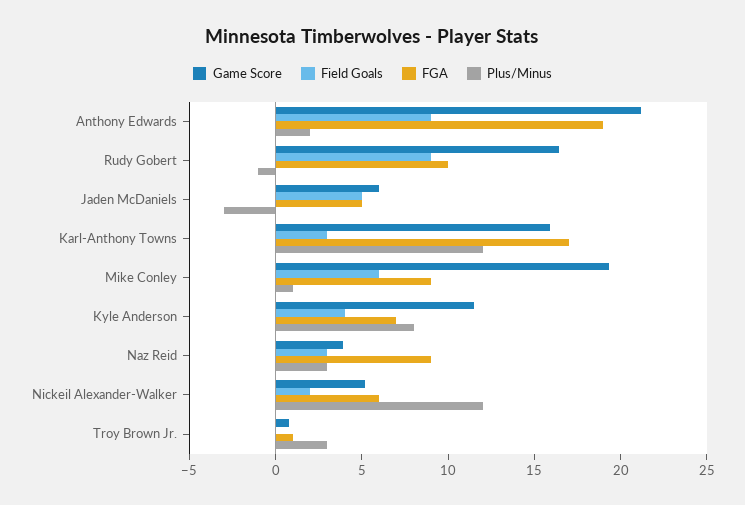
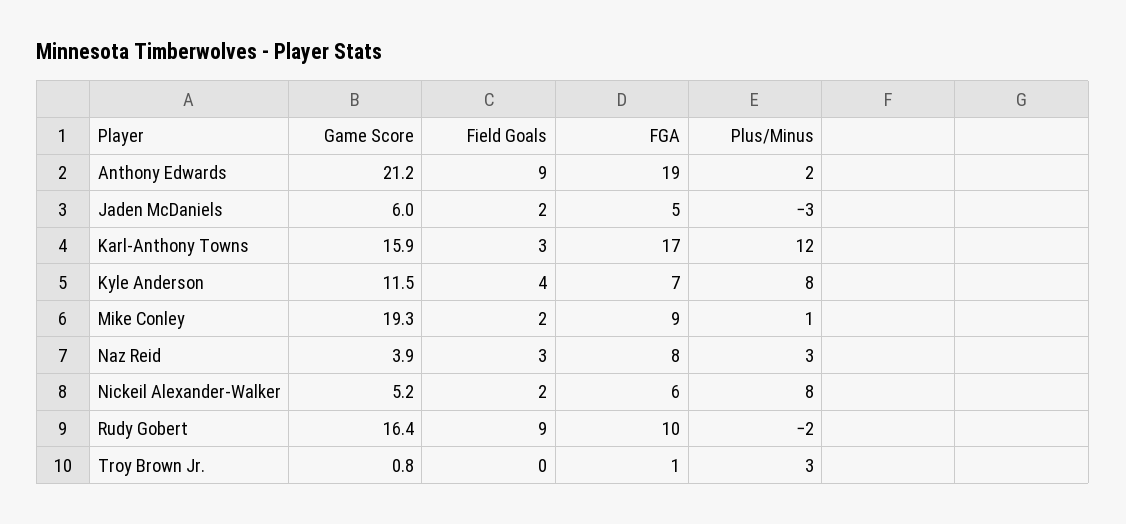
Plus/Minus, Rudy Gobert: -1 -> -2
Field Goals, Jaden McDaniels: 5 -> 2
Field Goals, Mike Conley: 6 -> 2
FGA, Naz Reid: 9 -> 8
Plus/Minus, Nickeil Alexander-Walker: 12 -> 8

